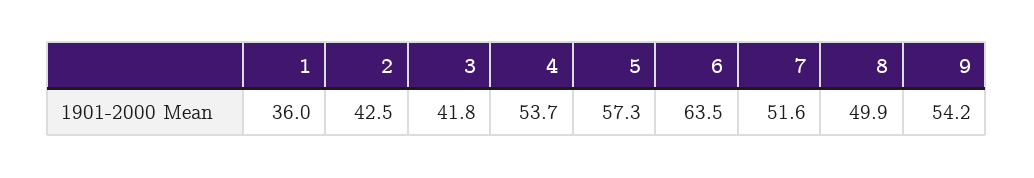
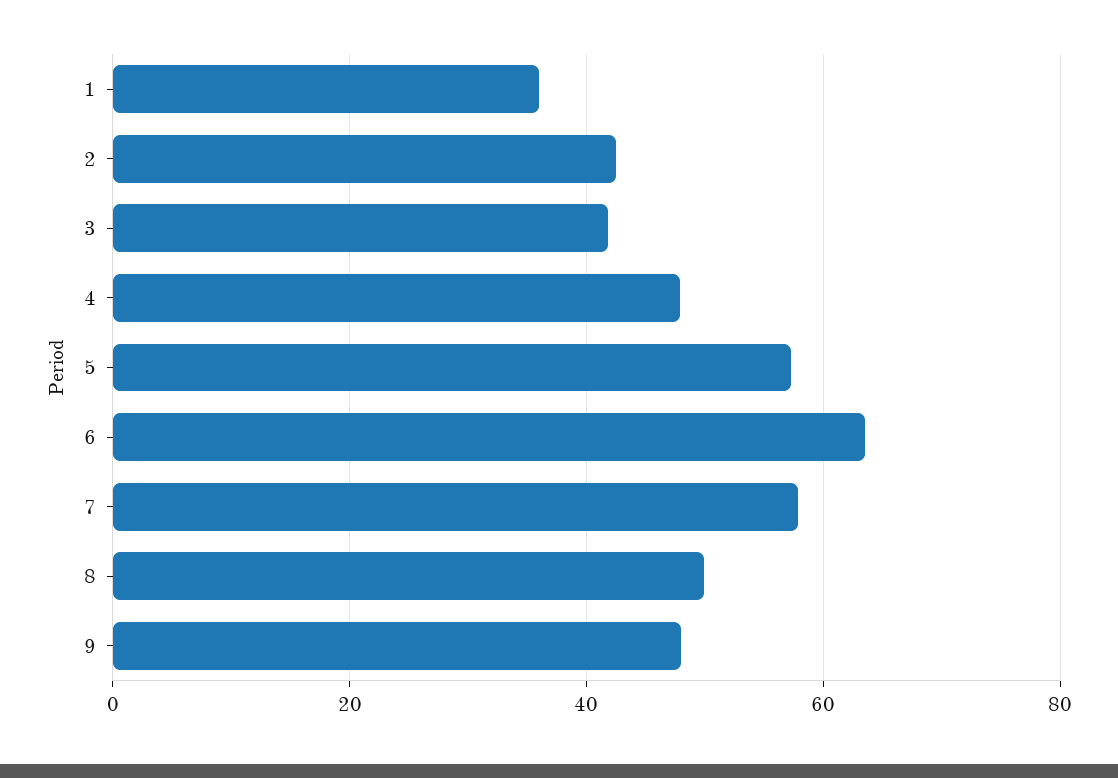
4: 53.7 -> 48
7: 51.6 -> 58
9: 54.2 -> 48

